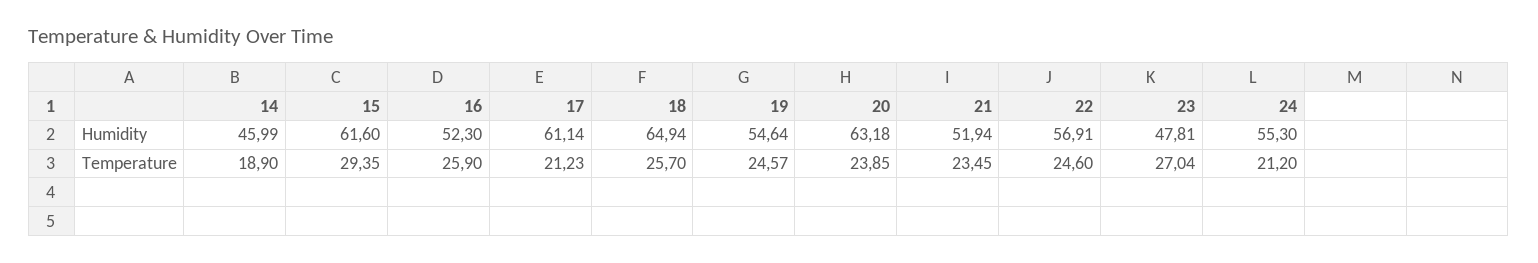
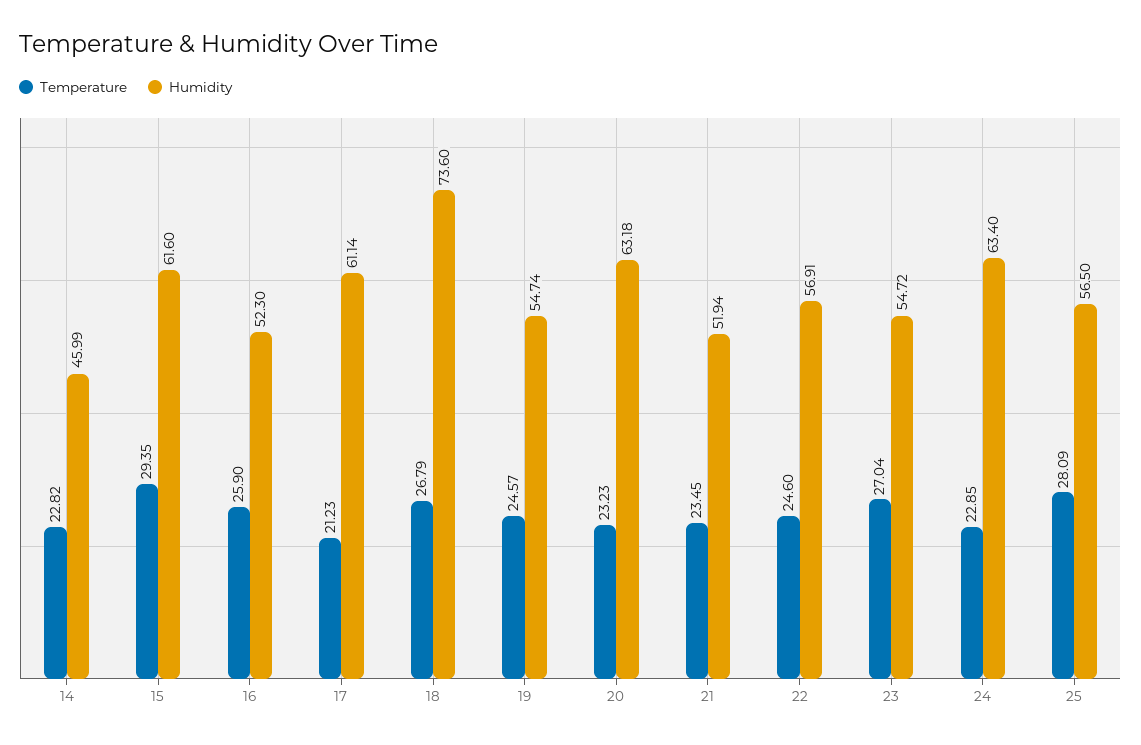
Humidity, 18: 64.94 -> 73.6
Humidity, 19: 54.64 -> 54.74
Humidity, 23: 47.81 -> 54.72
Humidity, 24: 55.3 -> 63.4
Temperature, 14: 18.9 -> 22.82
Temperature, 18: 25.7 -> 26.79
Temperature, 20: 23.85 -> 23.23
Temperature, 24: 21.2 -> 22.85
Temperature, 25: none -> 28.09
Humidity, 25: none -> 56.5

